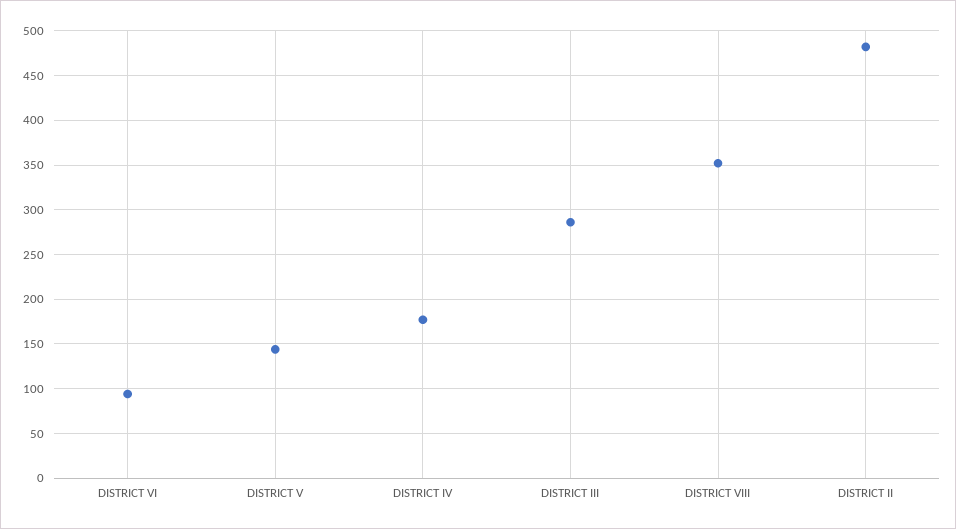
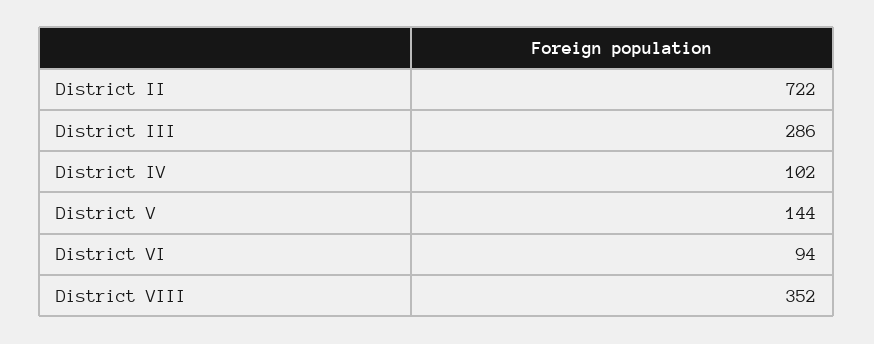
DISTRICT IV: 180 -> 102
DISTRICT II: 480 -> 722

